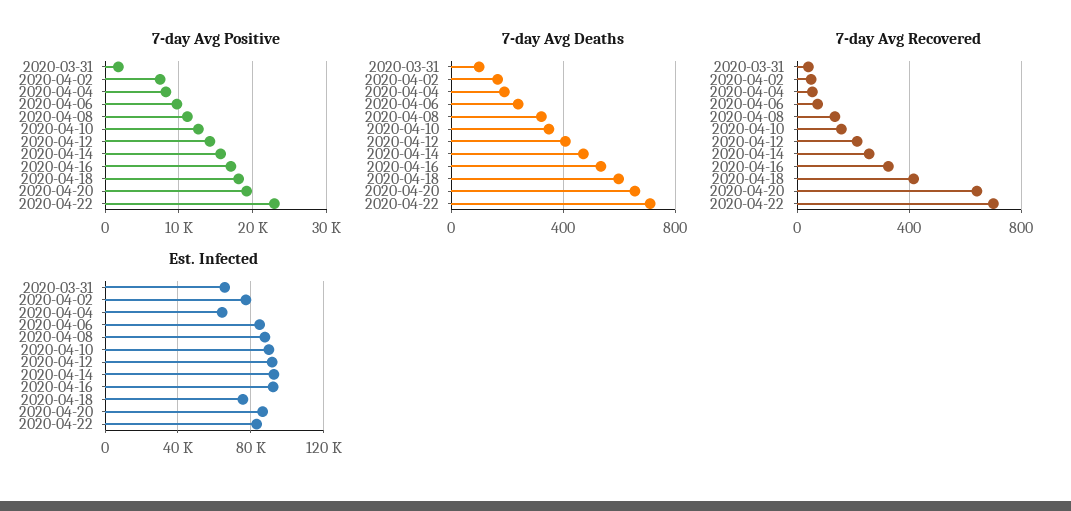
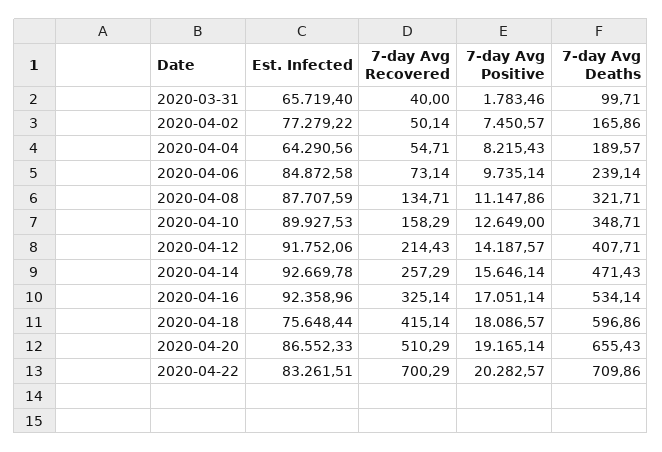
7-day Avg Positive, 2020-04-22: 23000 -> 20282.57
7-day Avg Recovered, 2020-04-20: 650 -> 510.29

